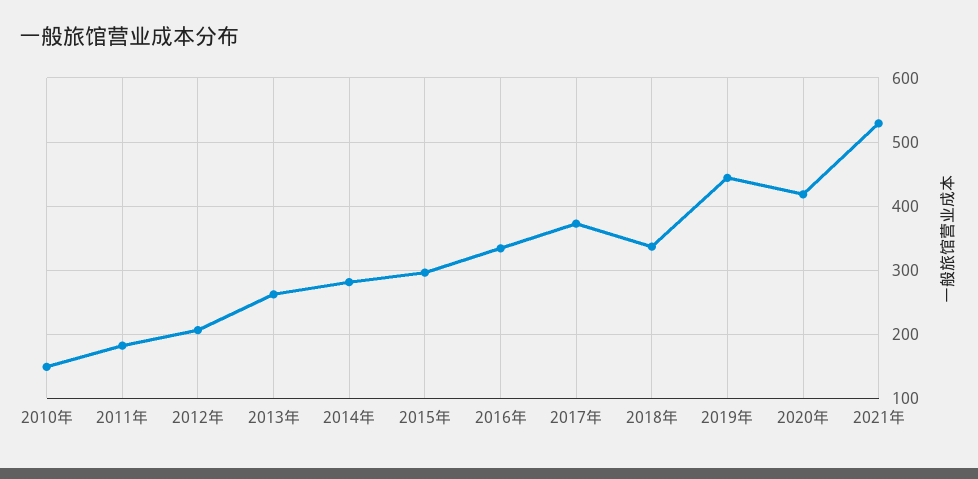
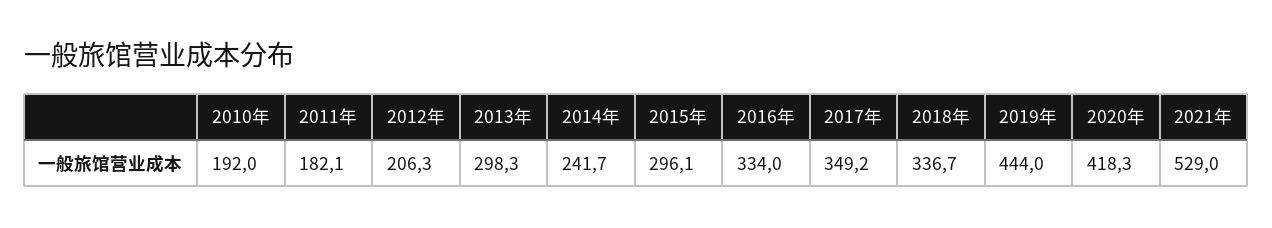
2010年: 150 -> 192
2013年: 260 -> 298.3
2014年: 280 -> 241.7
2017年: 370 -> 349.2

